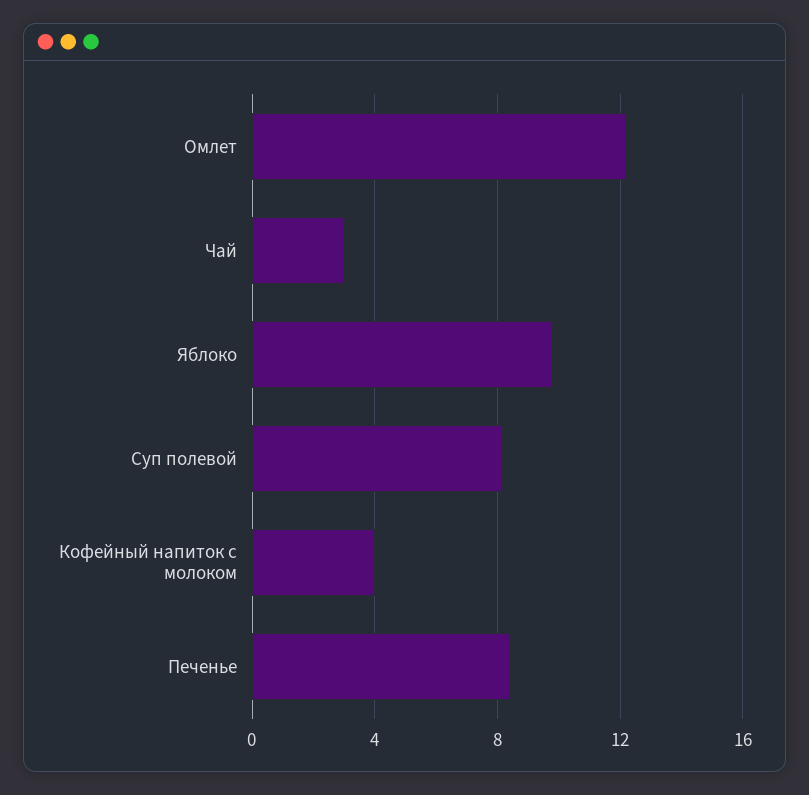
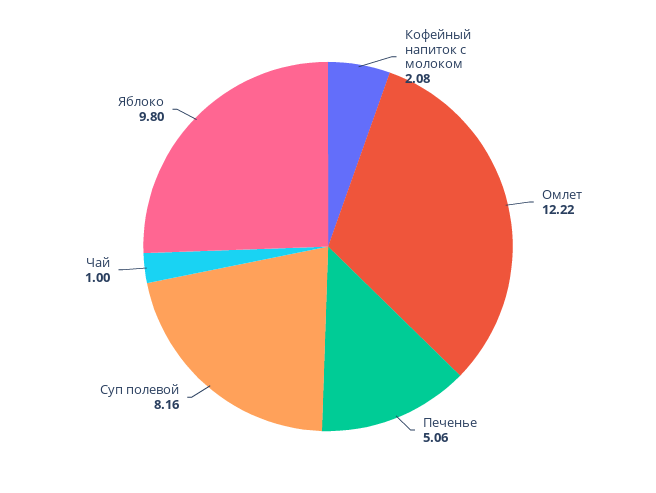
Чай: 3 -> 1
Кофейный напиток с молоком: 4 -> 2.08
Печенье: 8.5 -> 5.06

